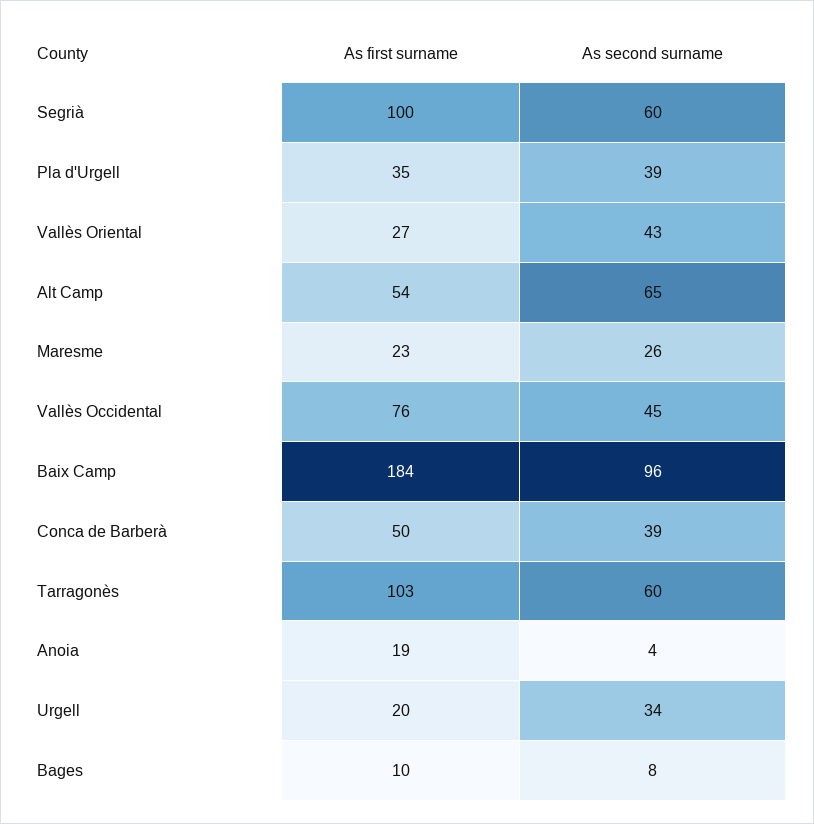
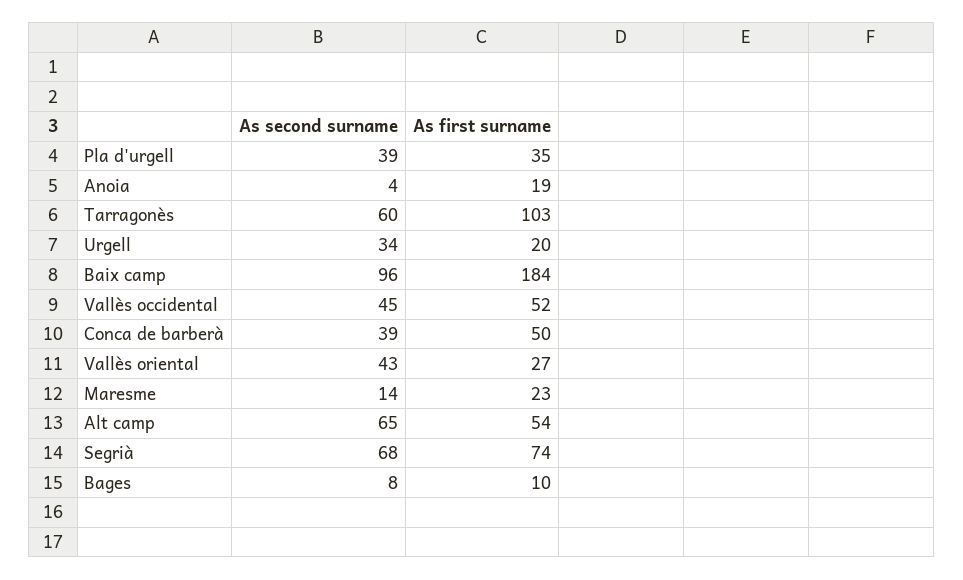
As first surname, Segrià: 100 -> 74
As second surname, Segrià: 60 -> 68
As second surname, Maresme: 26 -> 14
As first surname, Vallès Occidental: 76 -> 52

